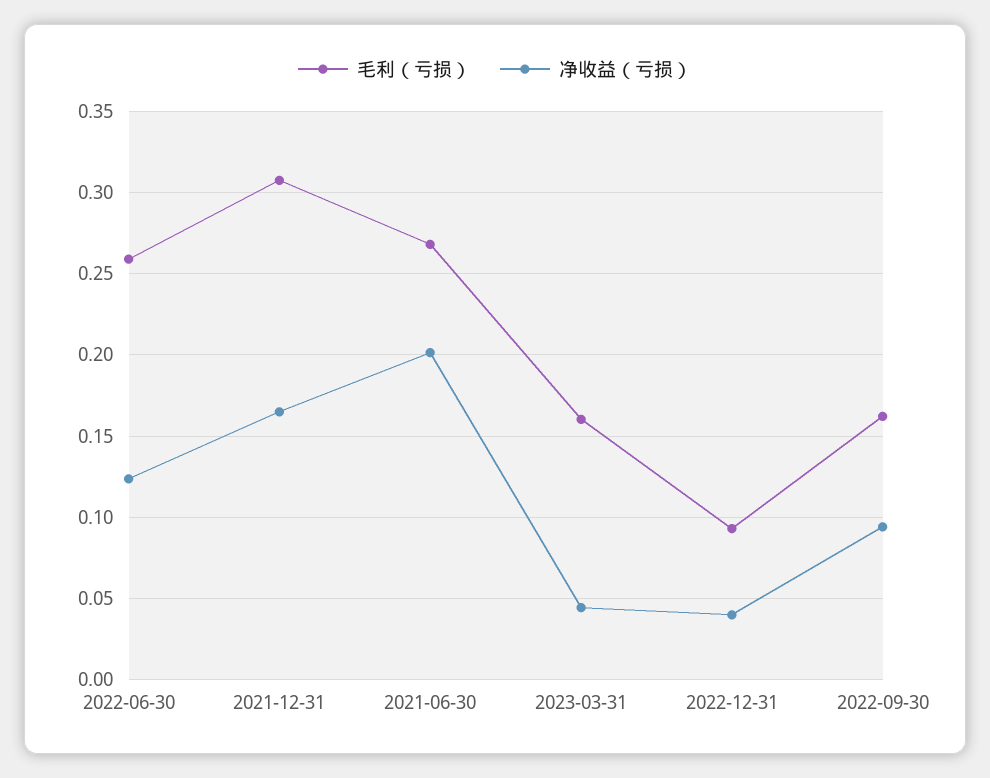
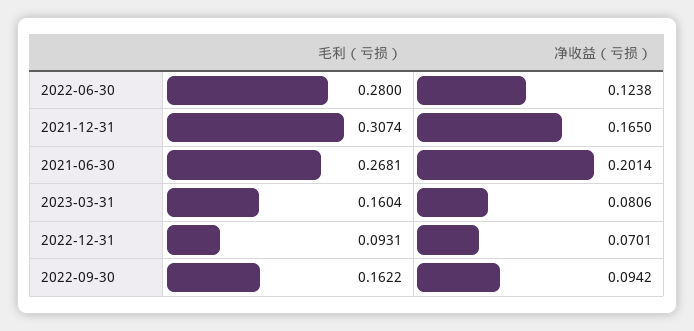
毛利（亏损）, 2022-06-30: 0.26 -> 0.28
净收益（亏损）, 2023-03-31: 0.045 -> 0.0806
净收益（亏损）, 2022-12-31: 0.04 -> 0.0701

